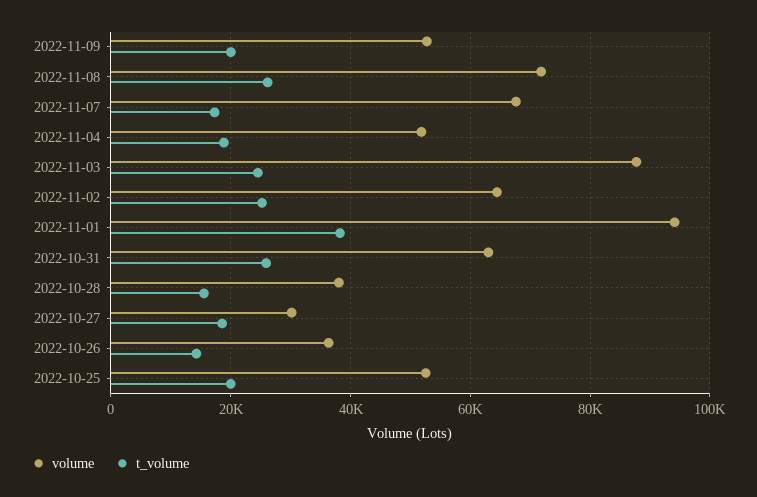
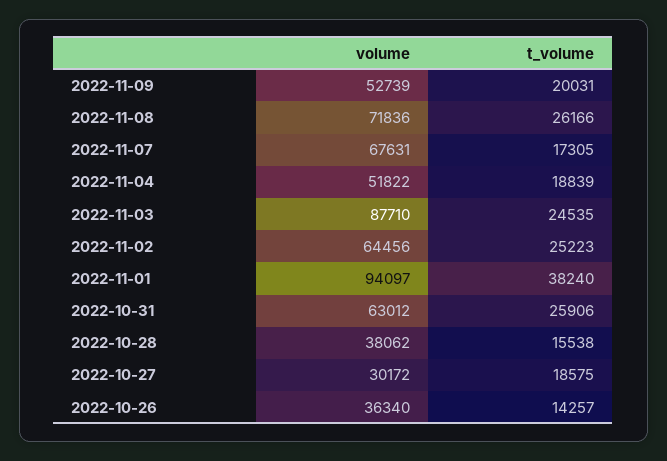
volume, 2022-10-25: 52000 -> none
t_volume, 2022-10-25: 20000 -> none

